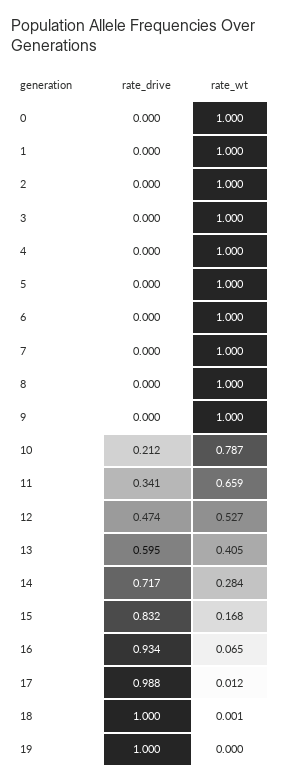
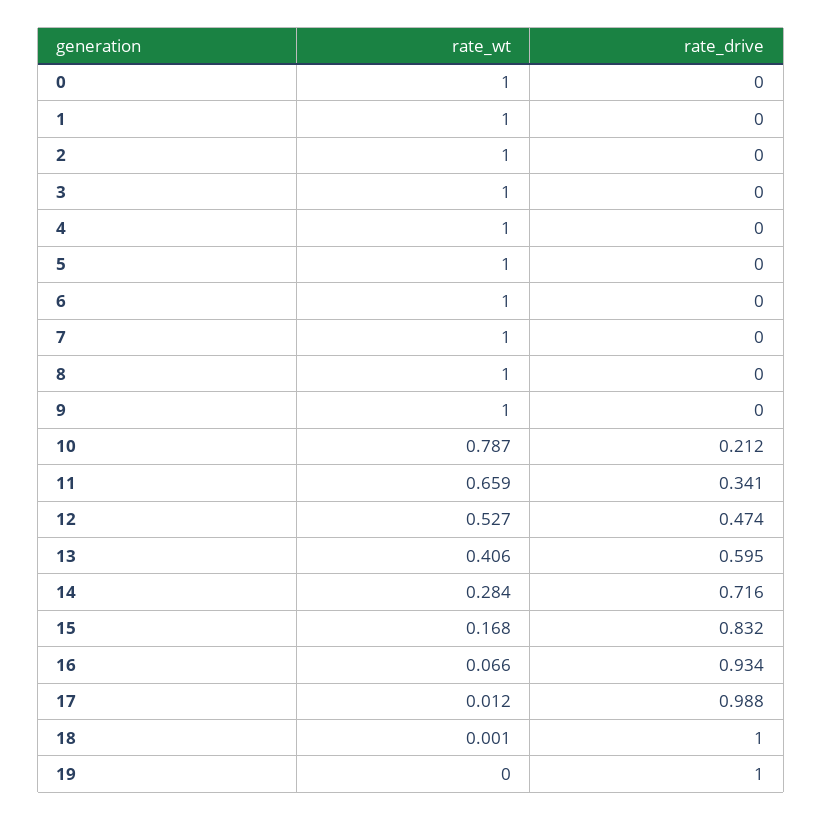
rate_wt, 13: 0.405 -> 0.406
rate_drive, 14: 0.717 -> 0.716
rate_wt, 16: 0.065 -> 0.066

